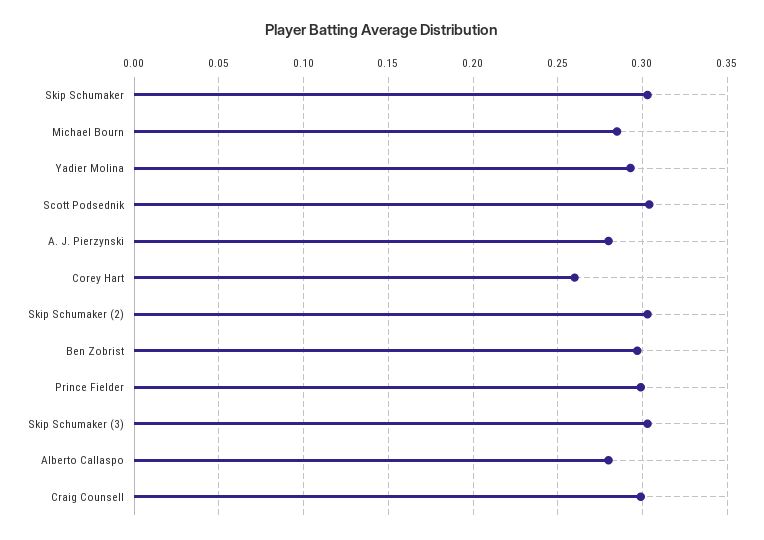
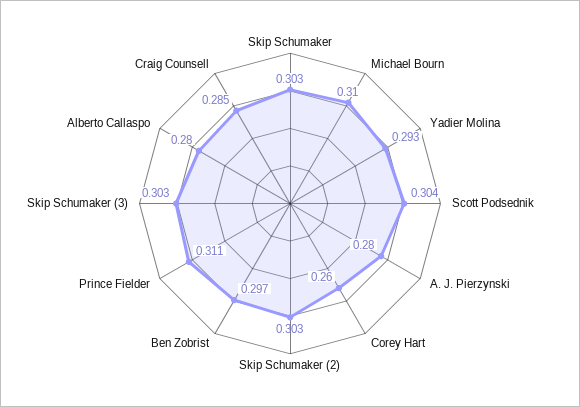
Michael Bourn: 0.285 -> 0.31
Prince Fielder: 0.3 -> 0.311
Craig Counsell: 0.3 -> 0.285

